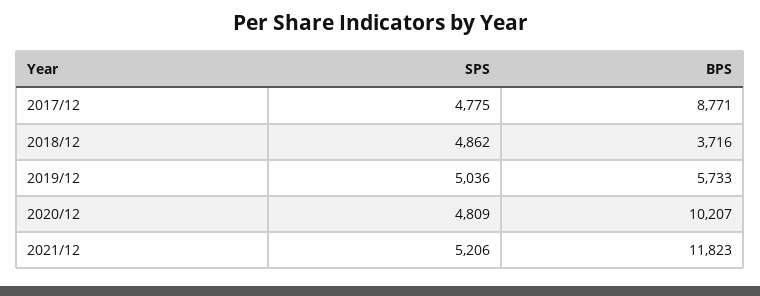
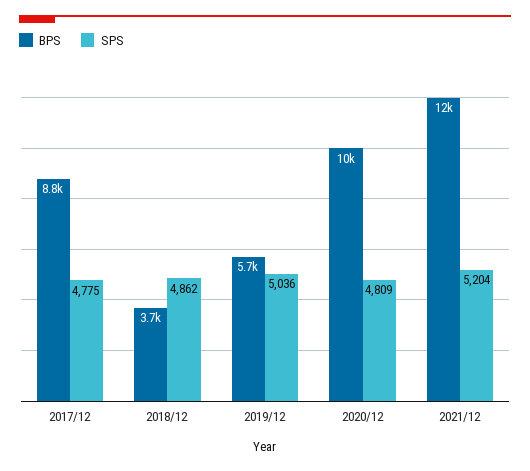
SPS, 2021/12: 5206 -> 5204

